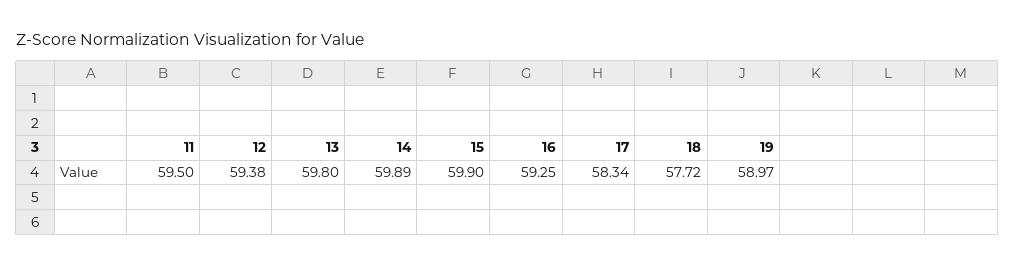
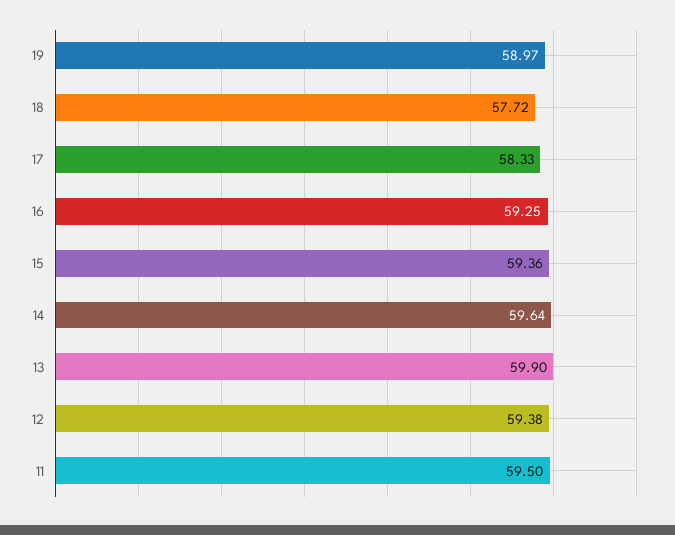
13: 59.8 -> 59.9
14: 59.89 -> 59.64
15: 59.9 -> 59.36
17: 58.34 -> 58.33

